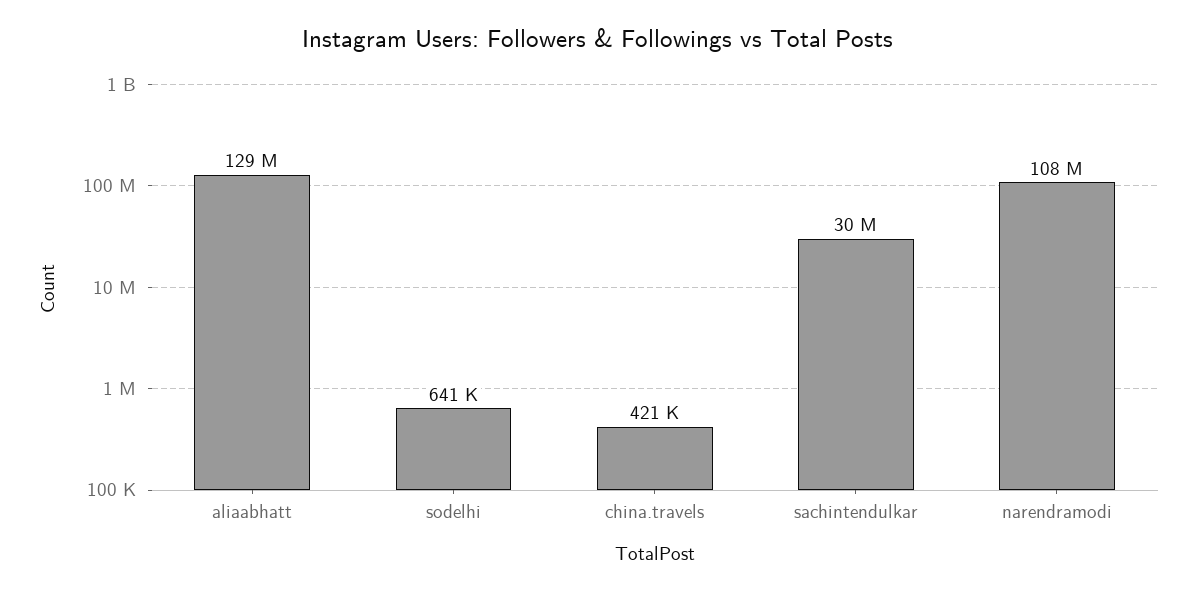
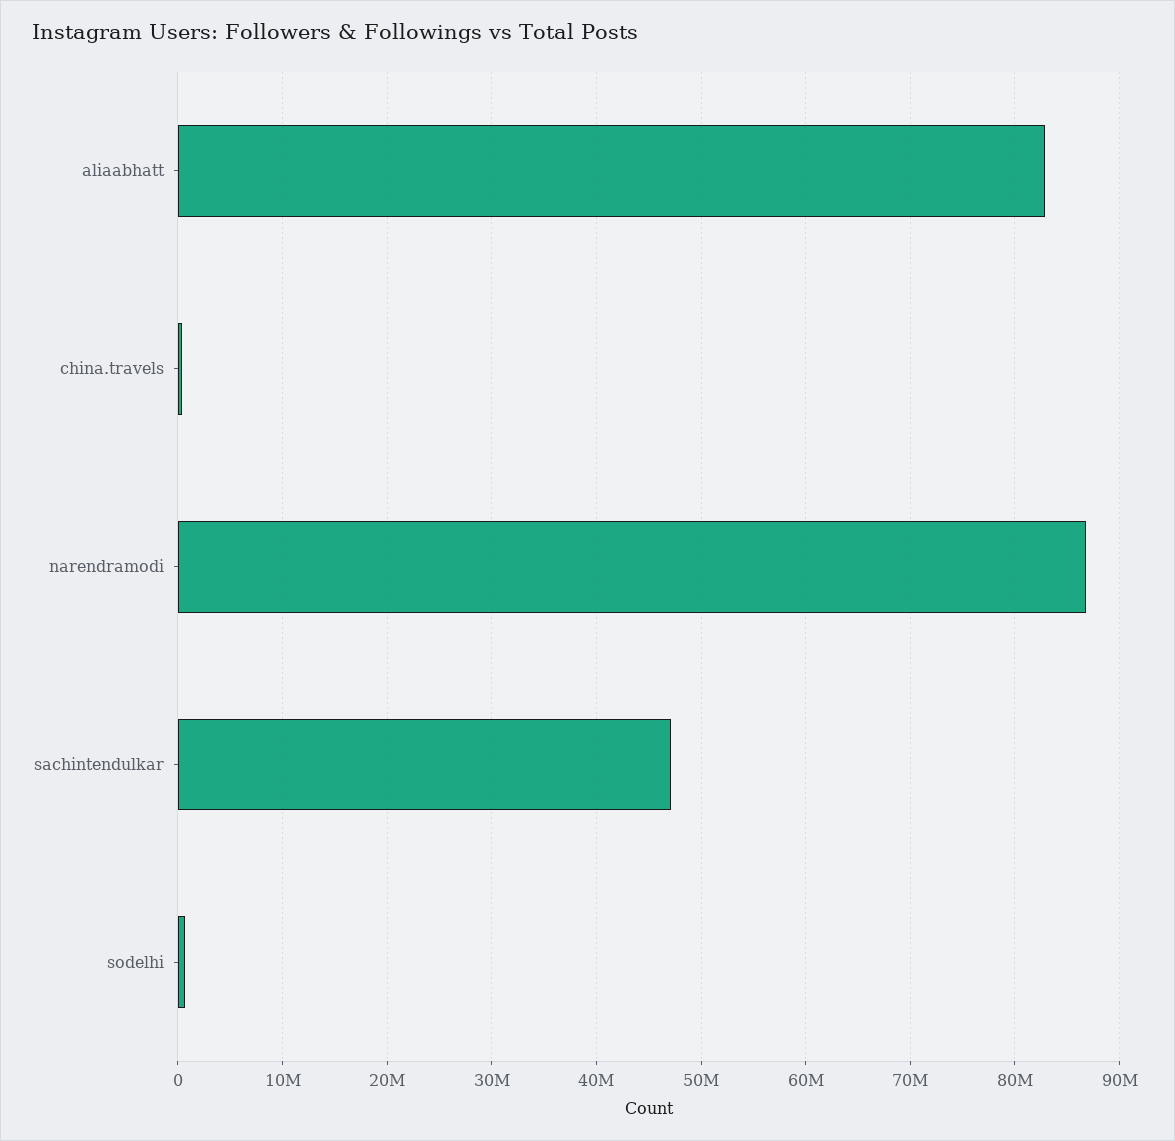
aliaabhatt: 129000000 -> 83000000
sachintendulkar: 30000000 -> 47000000
narendramodi: 108000000 -> 87000000

